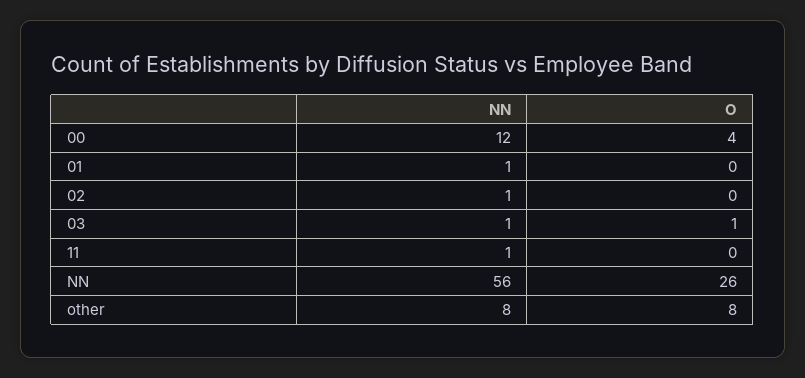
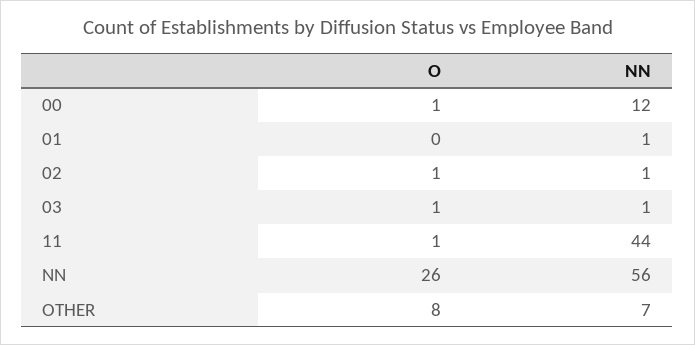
O, 00: 4 -> 1
O, 02: 0 -> 1
NN, 11: 1 -> 44
O, 11: 0 -> 1
NN, other: 8 -> 7

